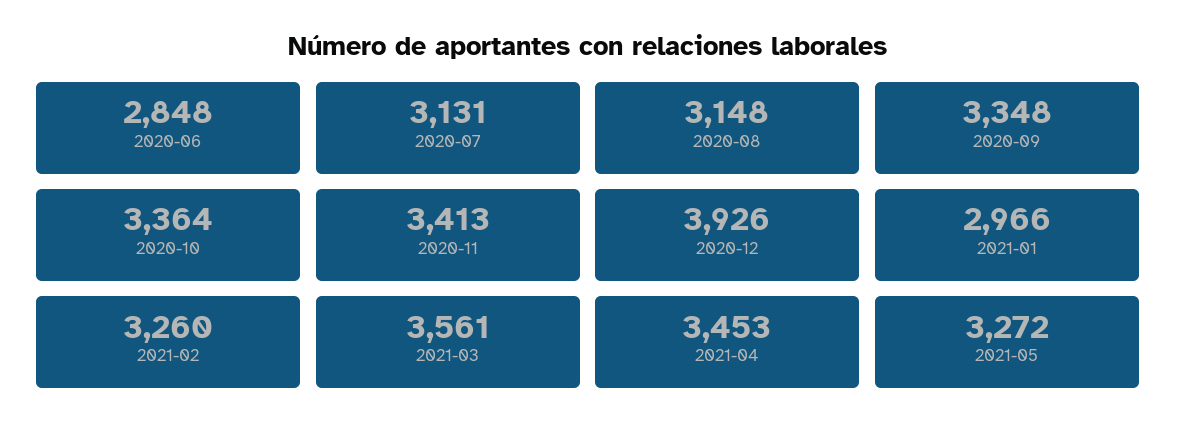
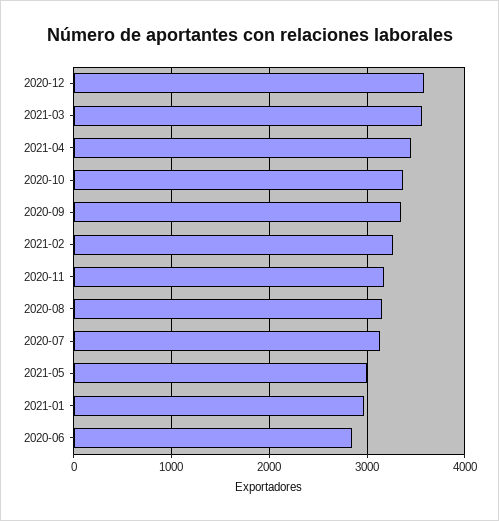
2020-11: 3413 -> 3200
2020-12: 3926 -> 3600
2021-05: 3272 -> 3000

